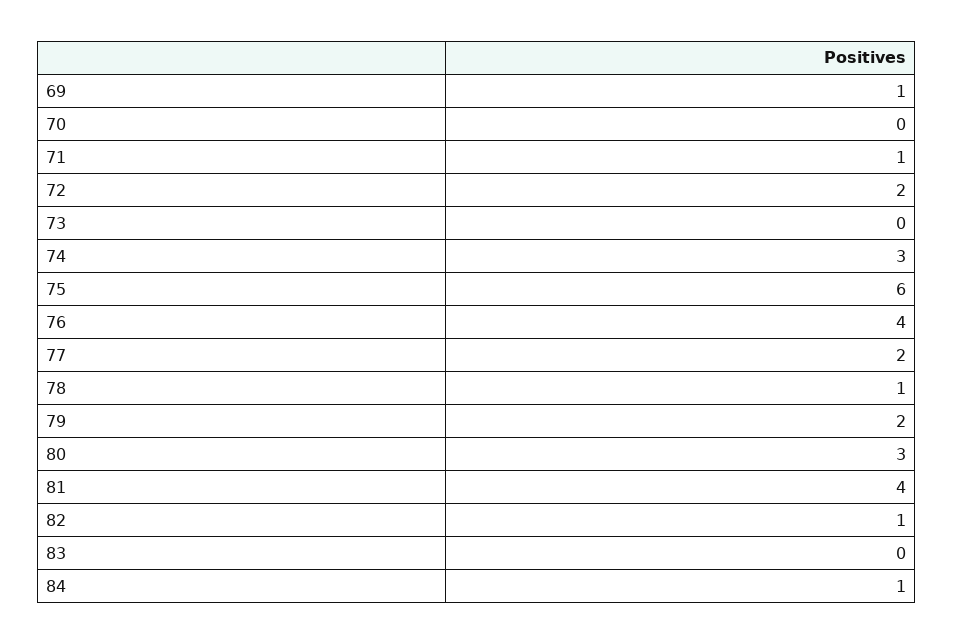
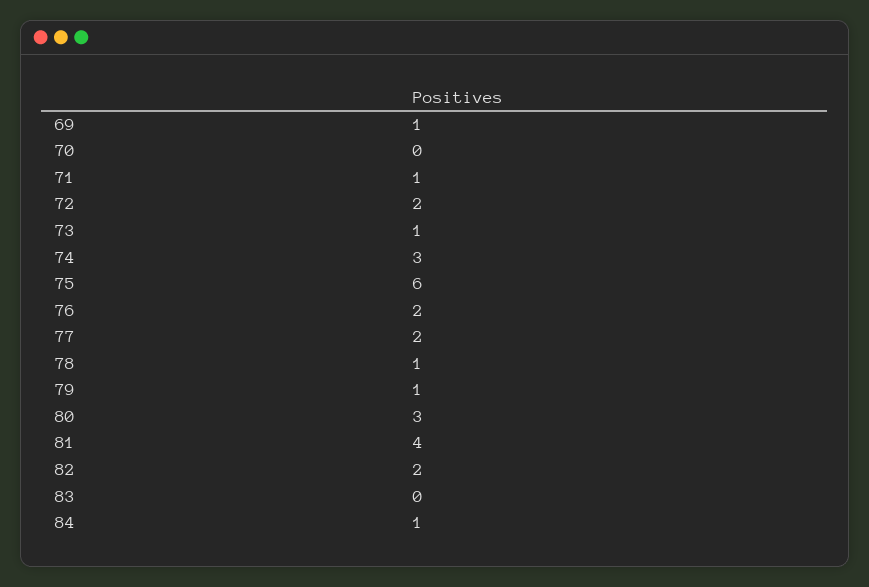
73: 0 -> 1
76: 4 -> 2
79: 2 -> 1
82: 1 -> 2

